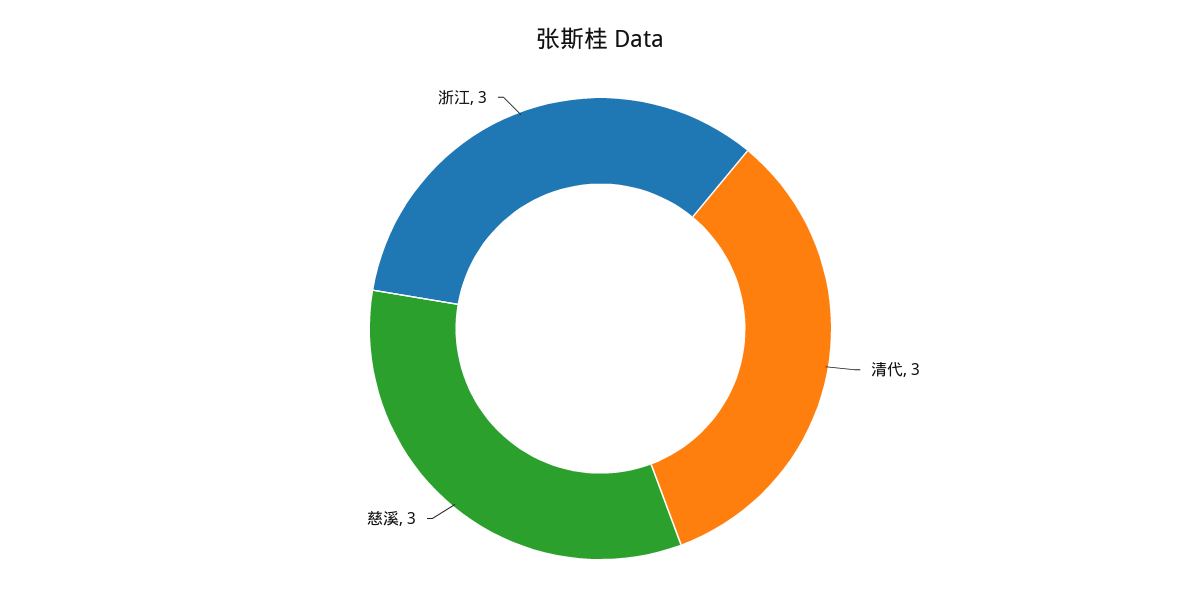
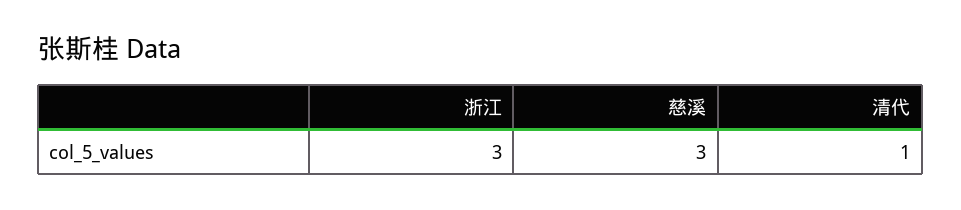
清代: 3 -> 1

